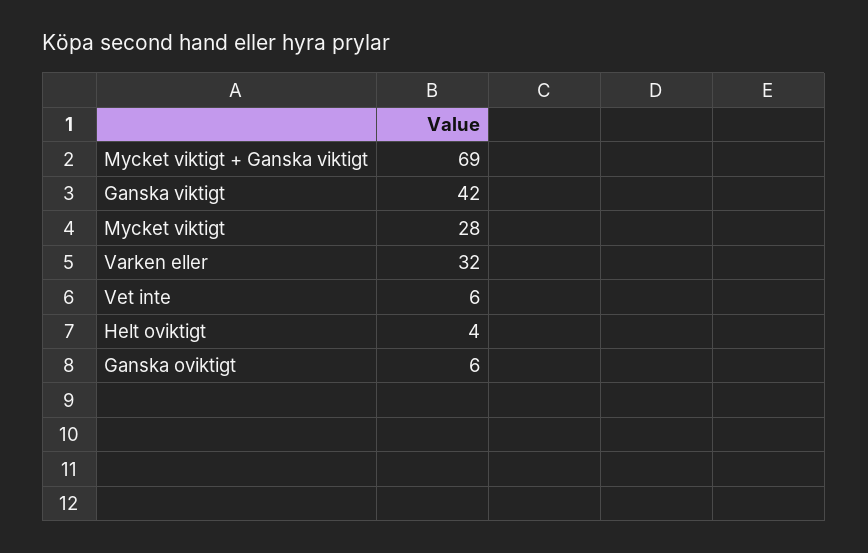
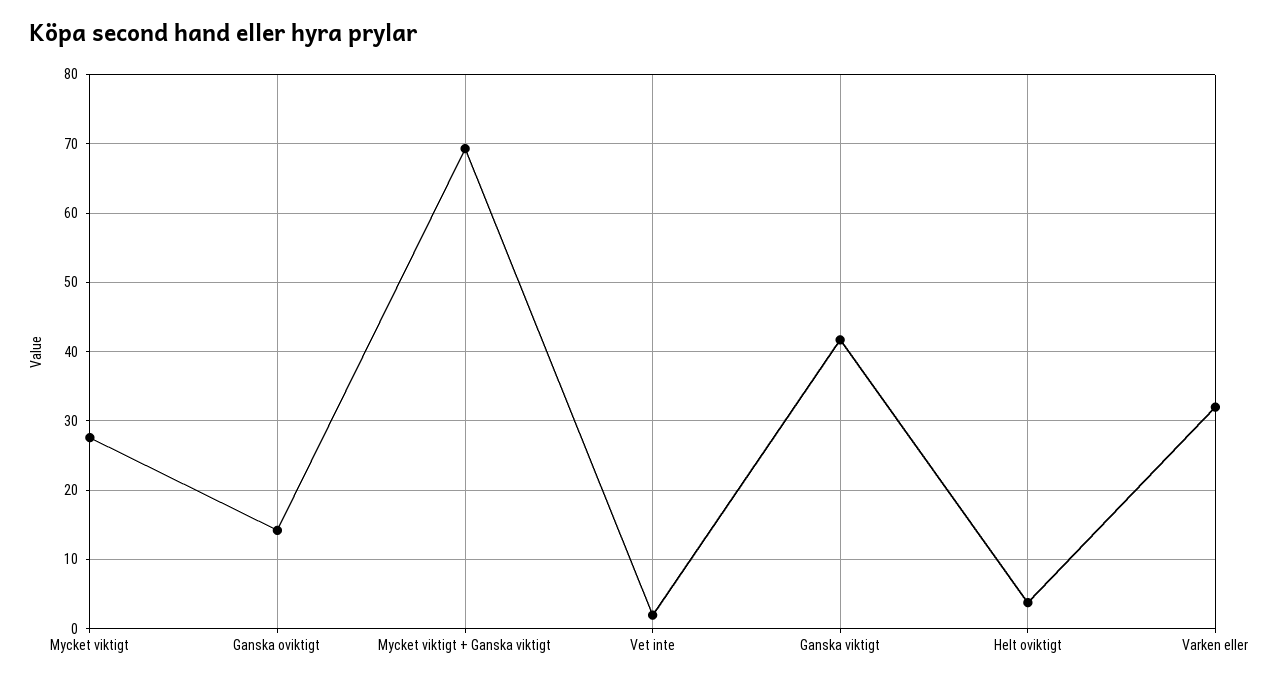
Vet inte: 6 -> 2
Ganska oviktigt: 6 -> 14

